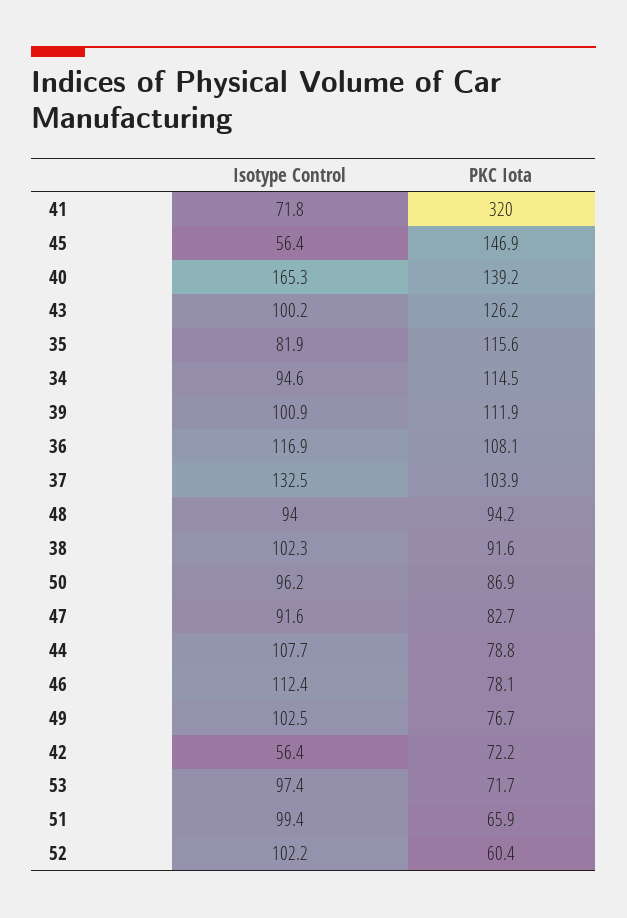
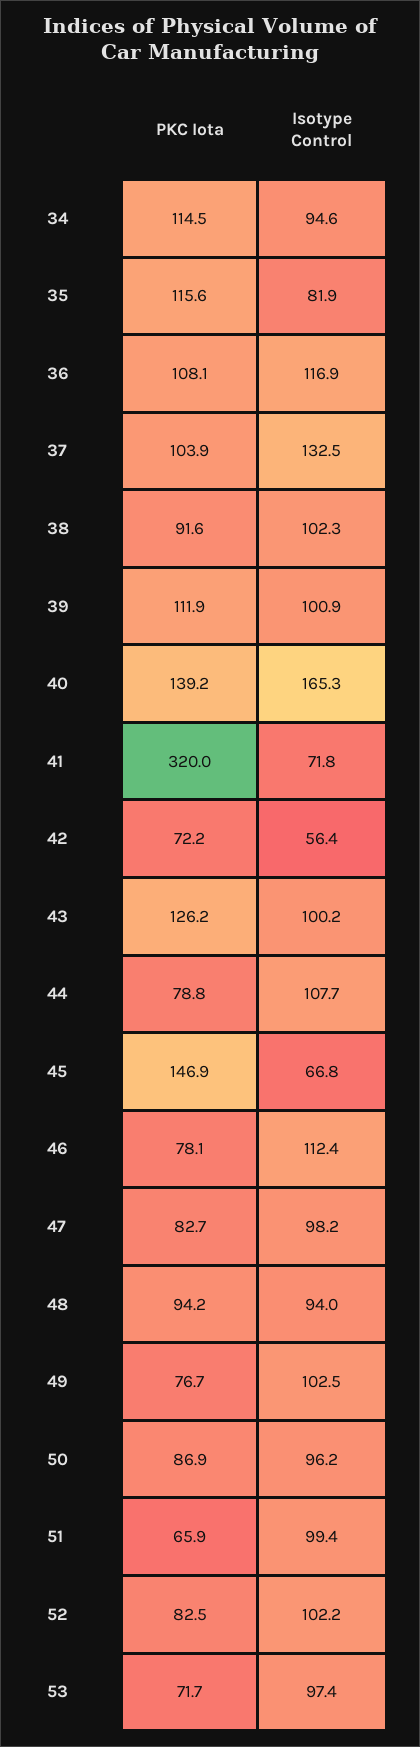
Isotype Control, 45: 56.4 -> 66.8
Isotype Control, 47: 91.6 -> 98.2
PKC Iota, 52: 60.4 -> 82.5

